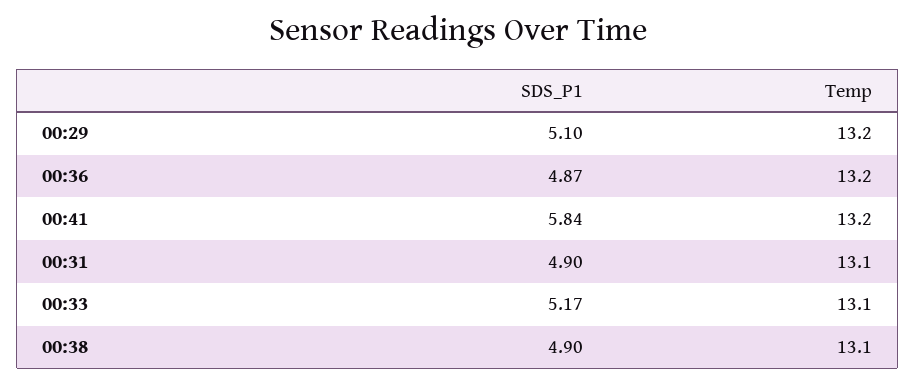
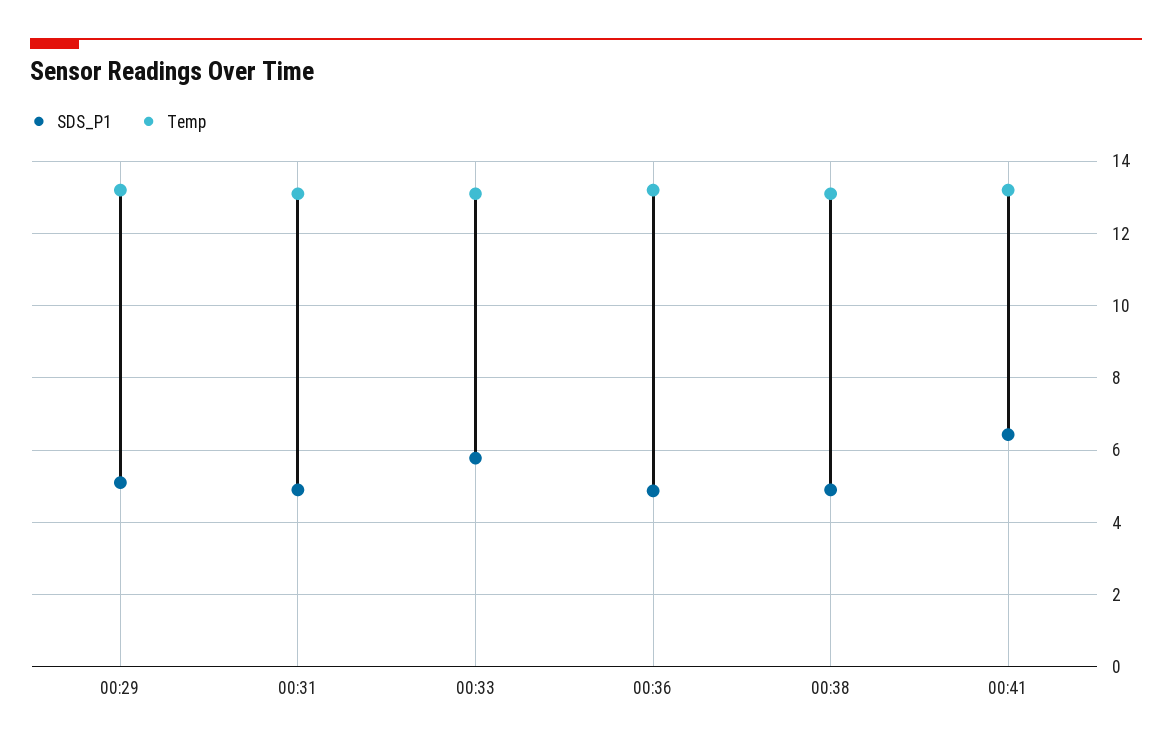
SDS_P1, 00:41: 5.84 -> 6.4
SDS_P1, 00:33: 5.17 -> 5.8

